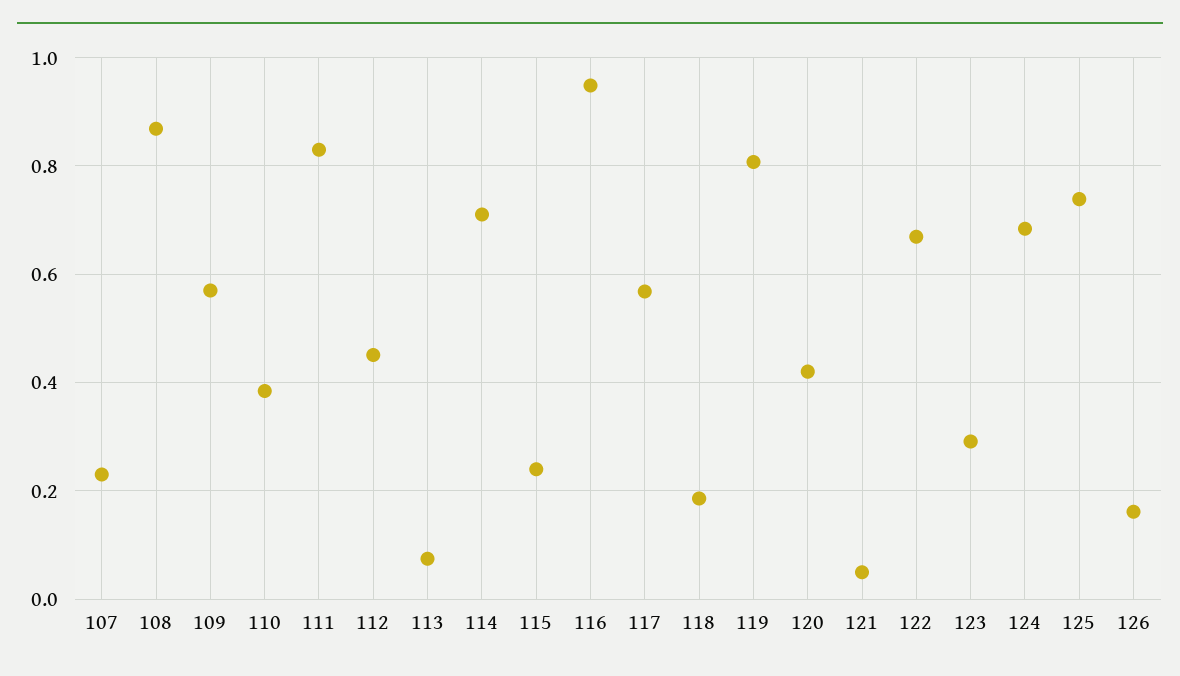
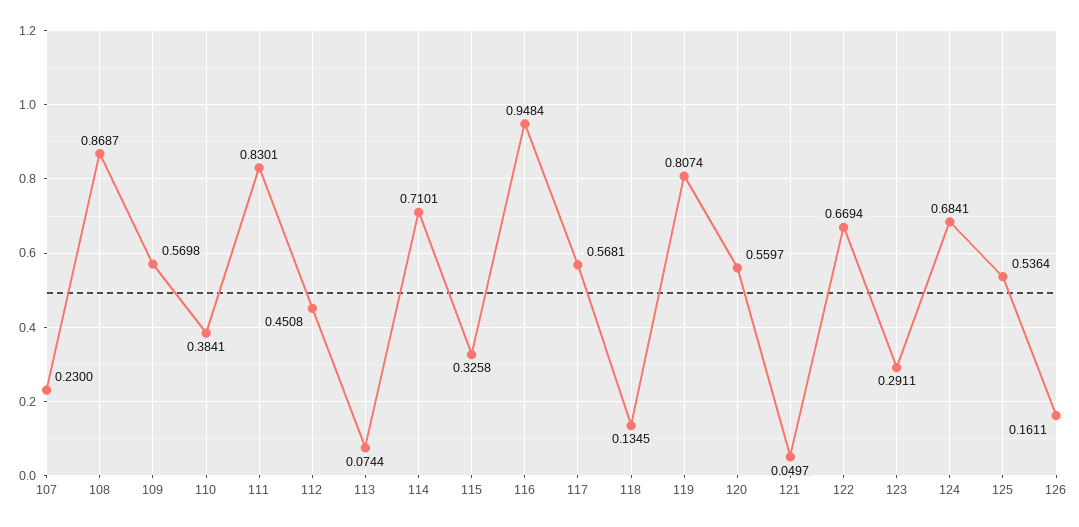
115: 0.24 -> 0.3258
118: 0.18 -> 0.1345
120: 0.42 -> 0.5597
125: 0.74 -> 0.5364

